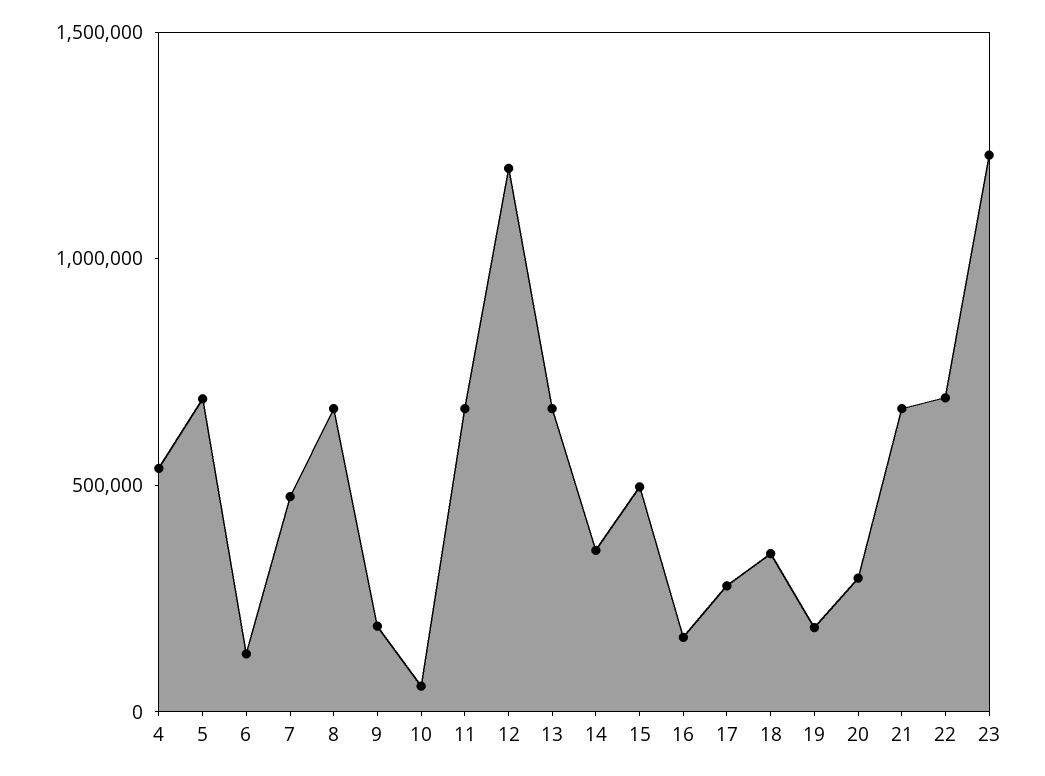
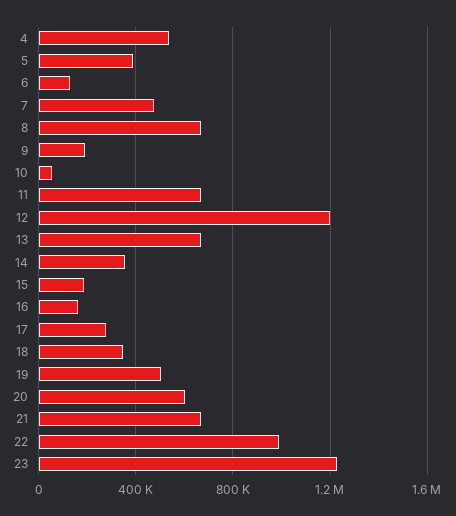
5: 700000 -> 400000
15: 500000 -> 200000
19: 200000 -> 500000
20: 300000 -> 600000
22: 700000 -> 1000000

